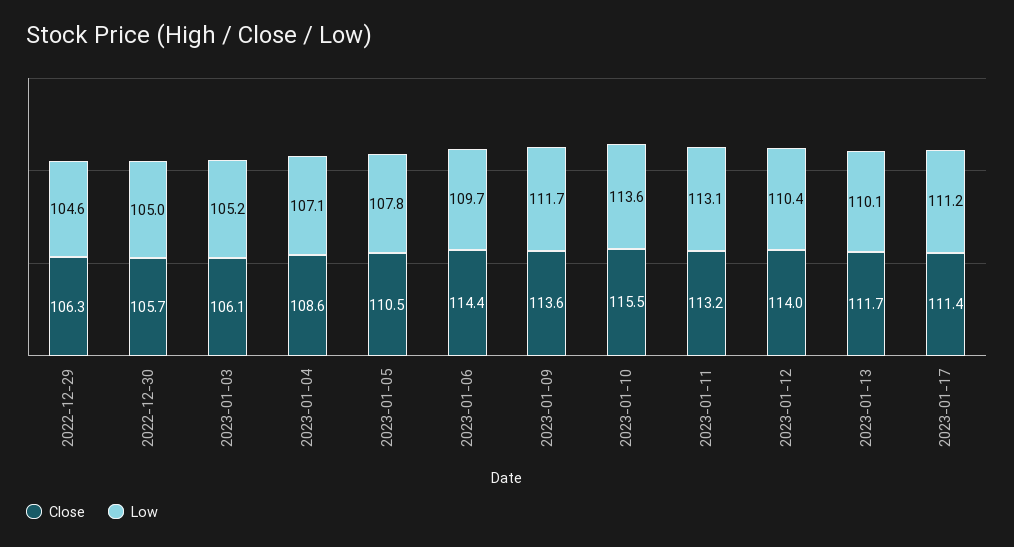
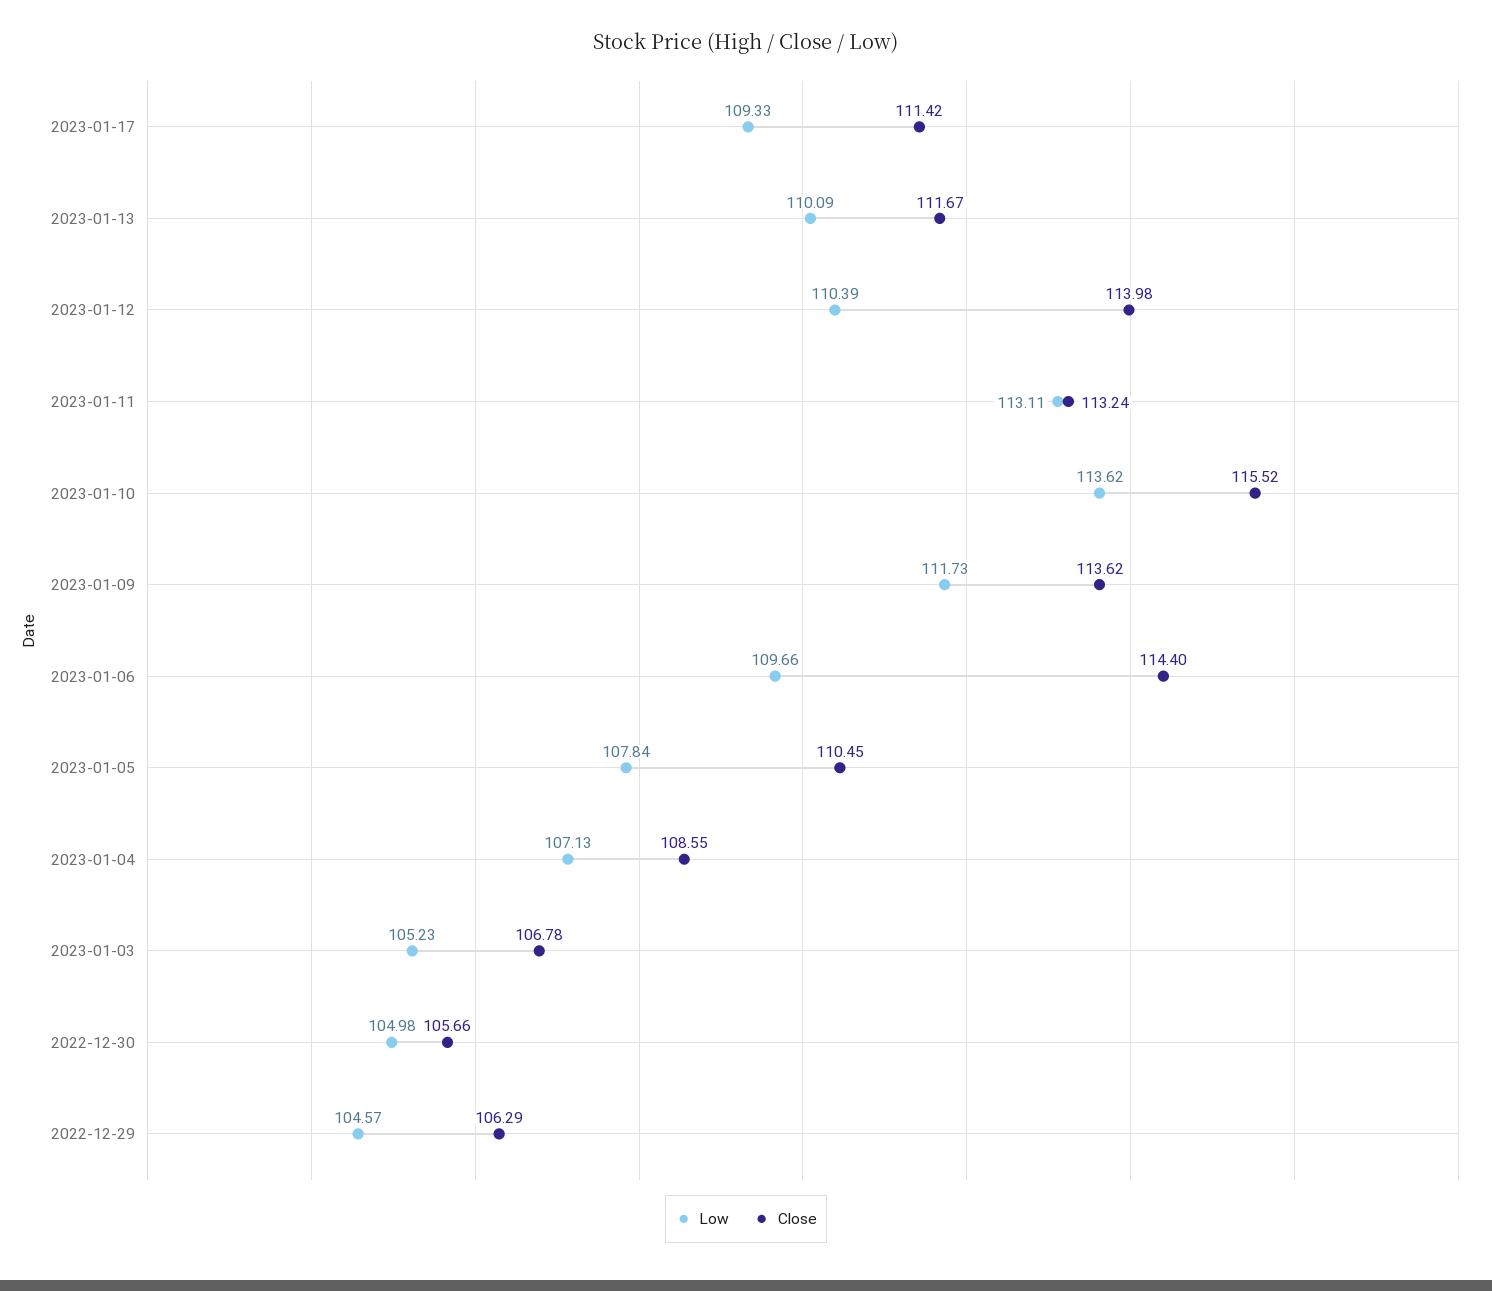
Close, 2023-01-03: 106.1 -> 106.78
Low, 2023-01-17: 111.2 -> 109.33

